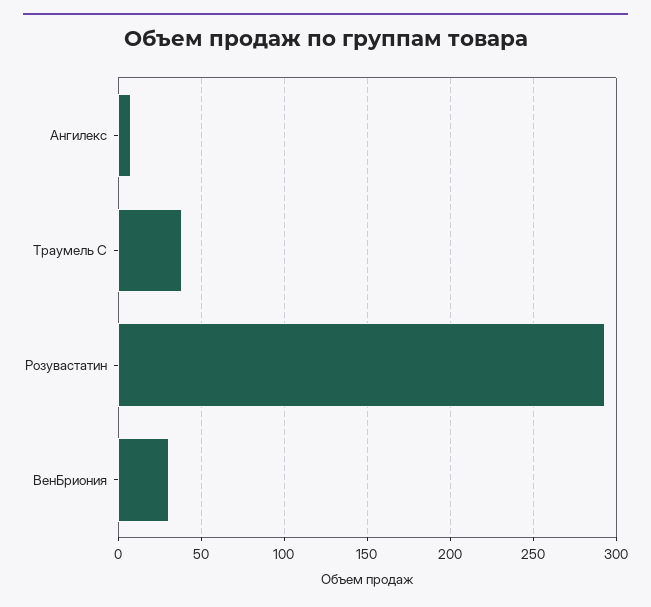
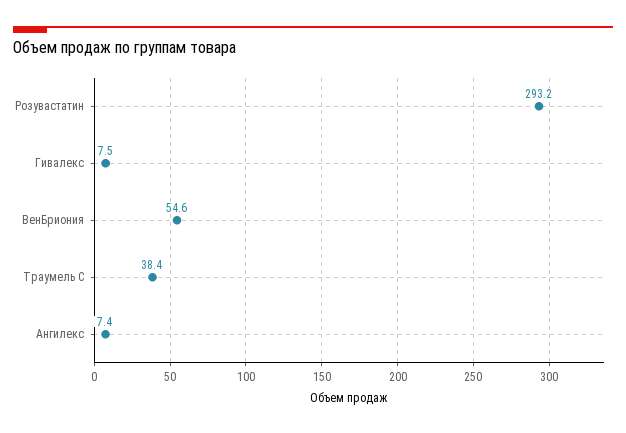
ВенБриония: 30 -> 54.6
Гивалекс: none -> 7.5

